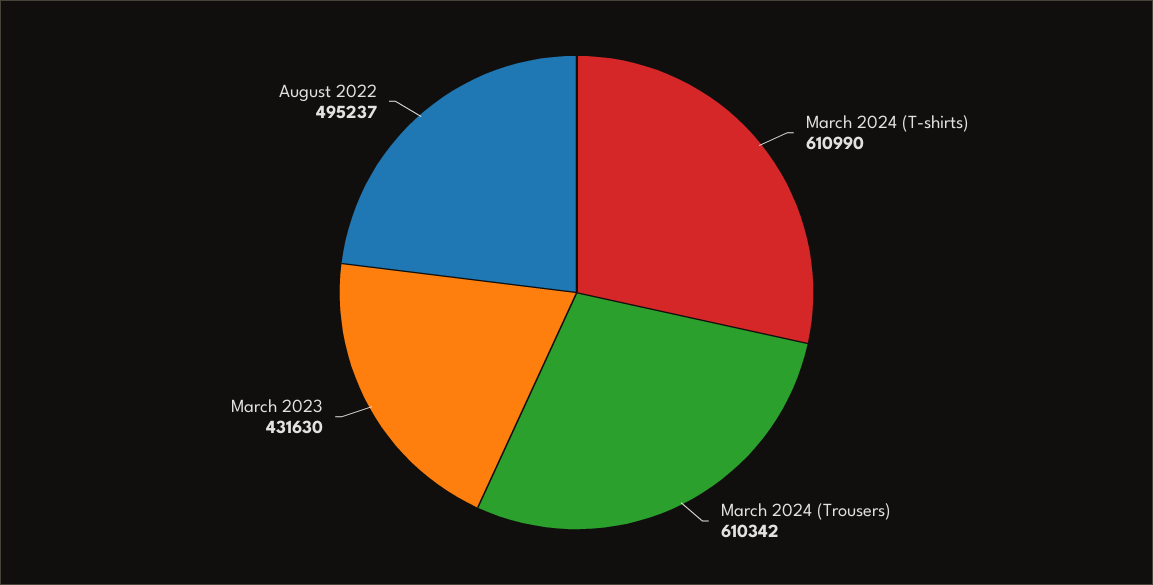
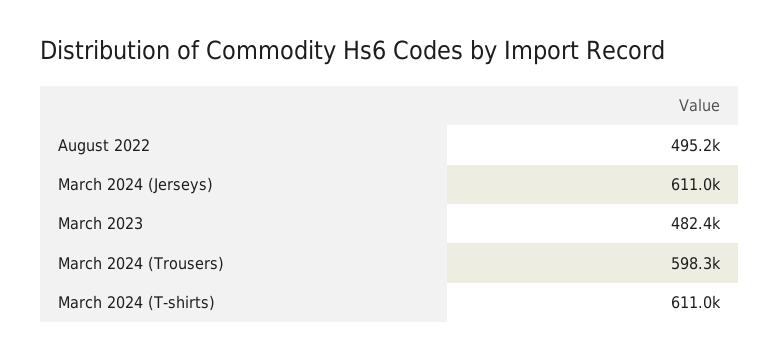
March 2024 (Trousers): 610342 -> 598300
March 2023: 431630 -> 482400
March 2024 (Jerseys): none -> 611000

